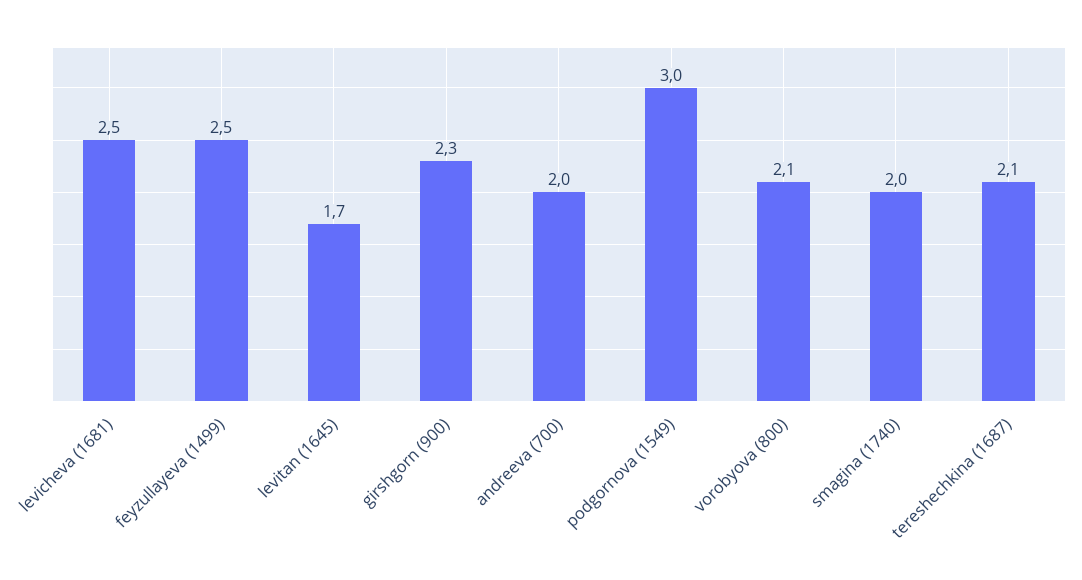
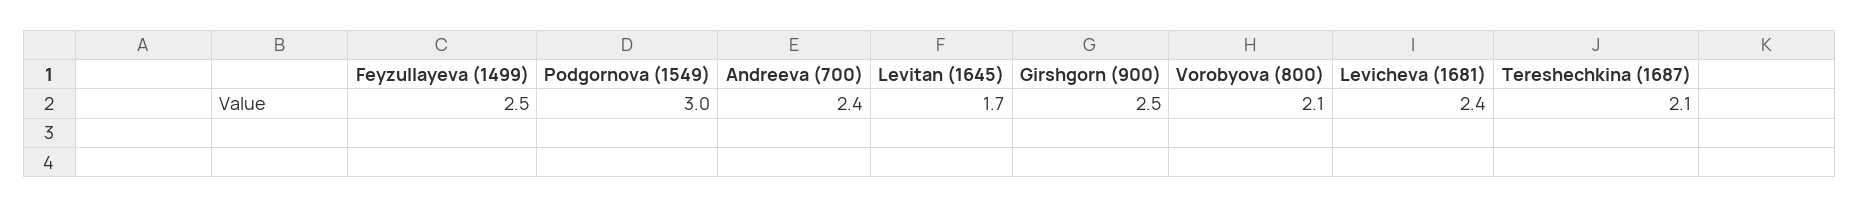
levicheva (1681): 2.5 -> 2.4
girshgorn (900): 2.3 -> 2.5
andreeva (700): 2 -> 2.4
smagina (1740): 2 -> none

